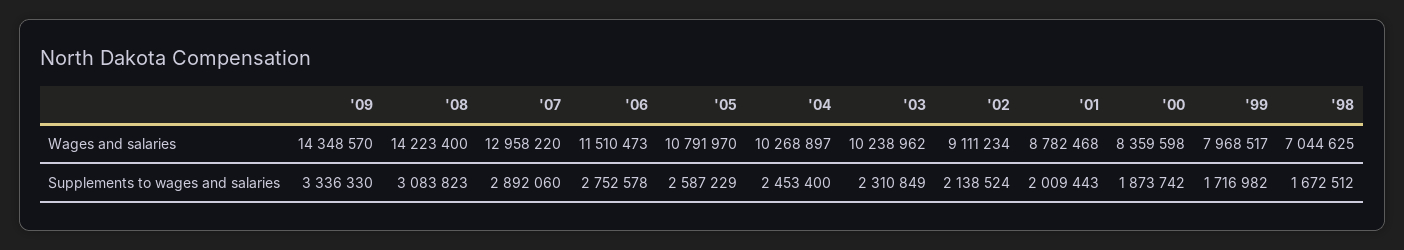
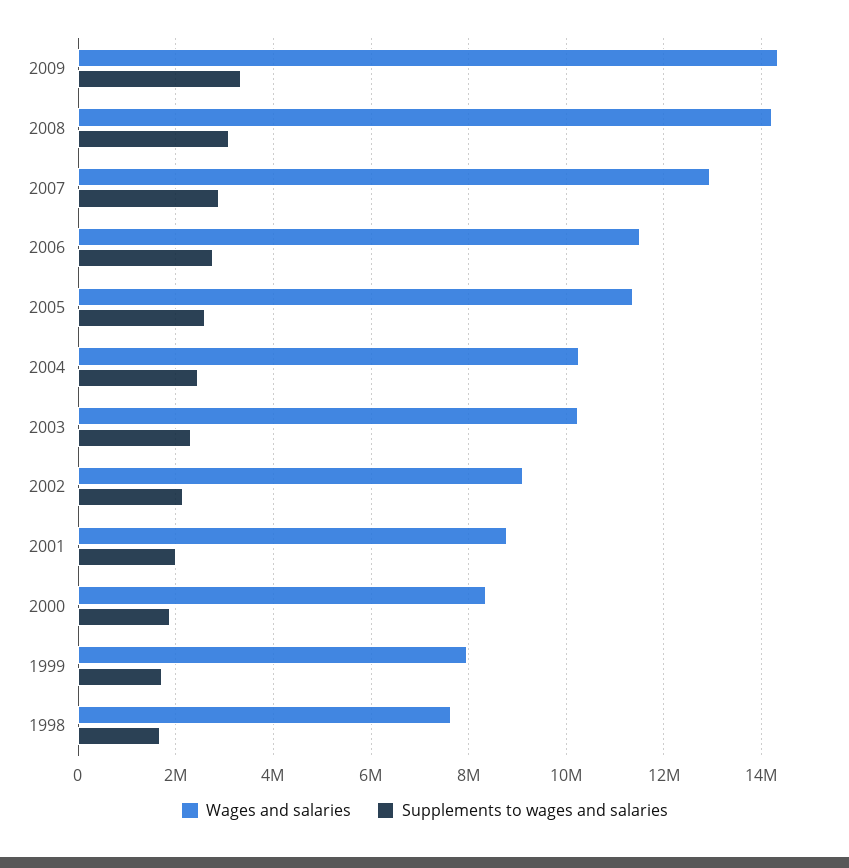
Wages and salaries, '05: 10791970 -> 11400000
Wages and salaries, '98: 7044625 -> 7600000

